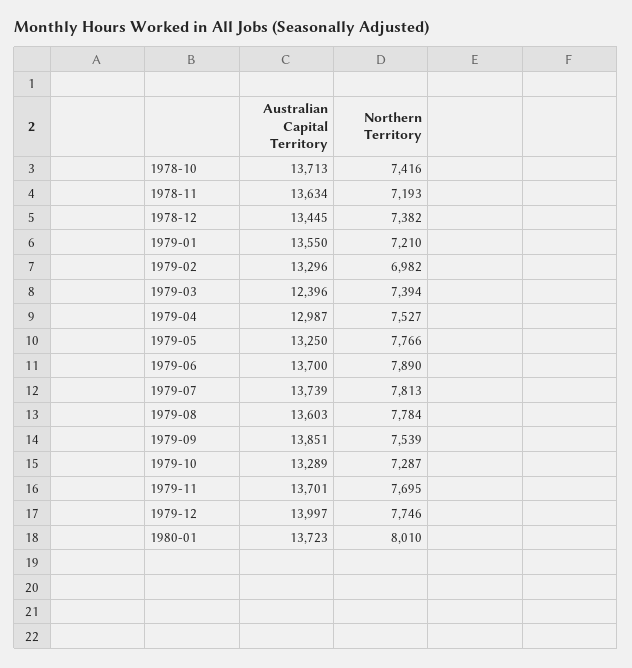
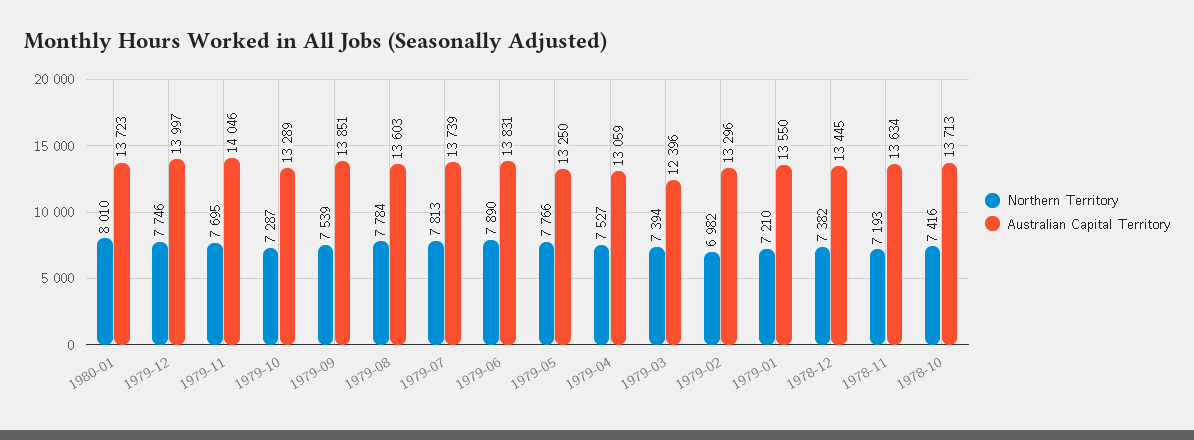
Australian Capital Territory, 1979-04: 12987 -> 13059
Australian Capital Territory, 1979-06: 13700 -> 13831
Australian Capital Territory, 1979-11: 13701 -> 14046

